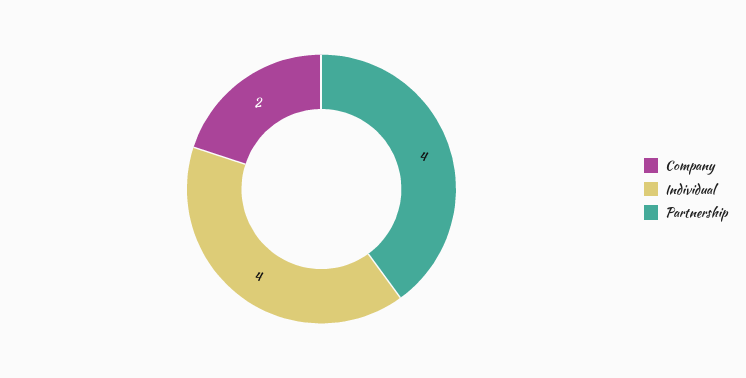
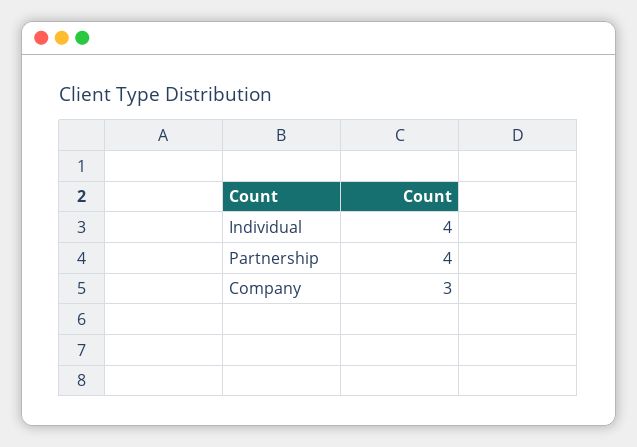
Company: 2 -> 3

